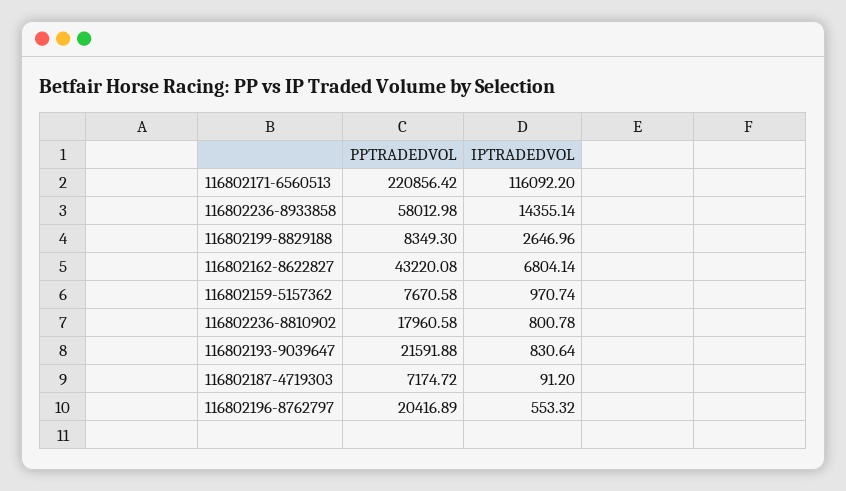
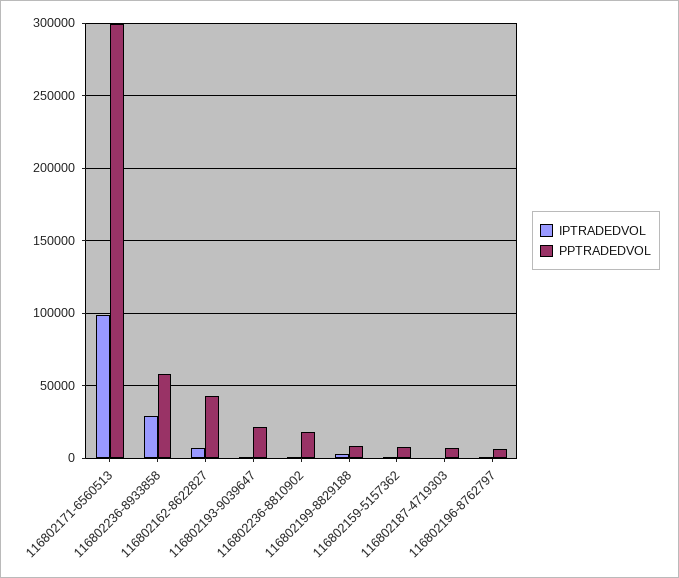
PPTRADEDVOL, 116802171-6560513: 220856.42 -> 300000
IPTRADEDVOL, 116802171-6560513: 116092.2 -> 100000
IPTRADEDVOL, 116802236-8933858: 14355.14 -> 30000
PPTRADEDVOL, 116802196-8762797: 20416.89 -> 5000

